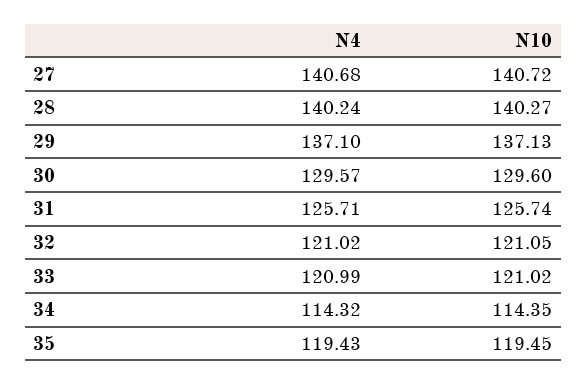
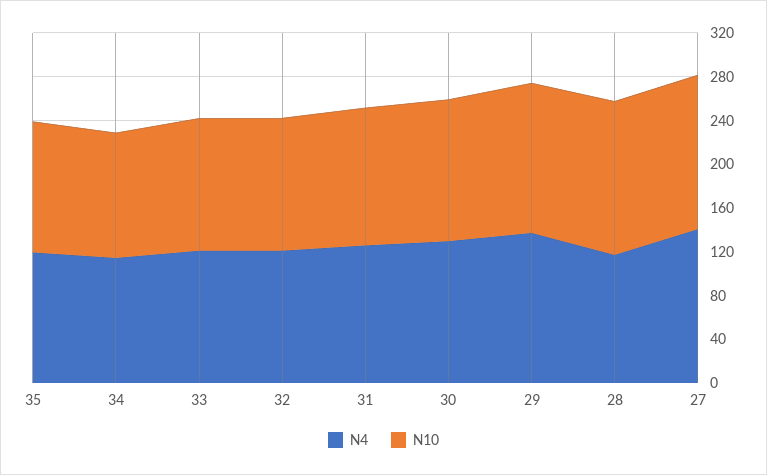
N4, 28: 140.24 -> 120

